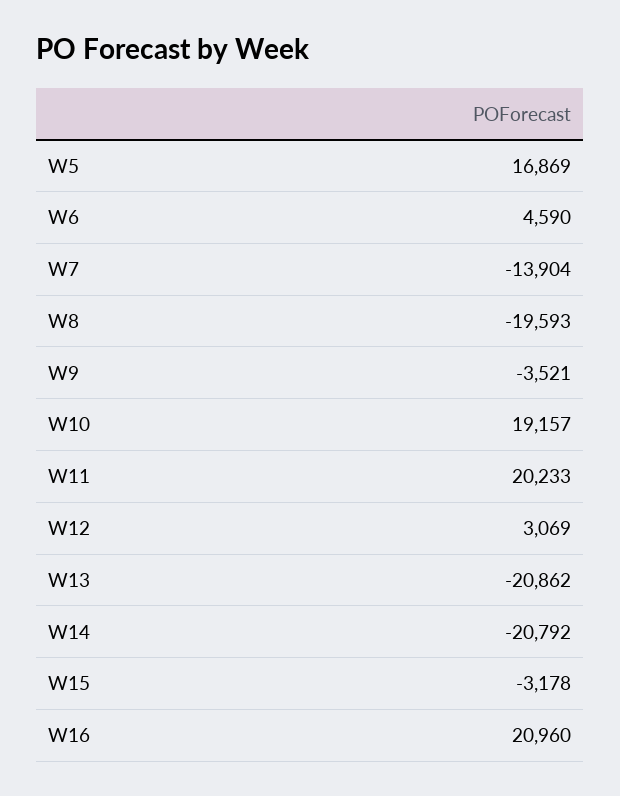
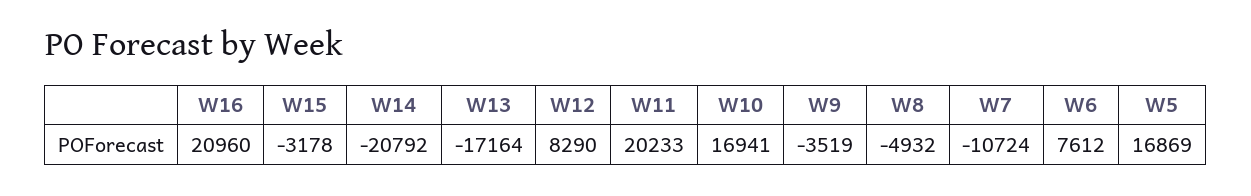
W6: 4590 -> 7612
W7: -13904 -> -10724
W8: -19593 -> -4932
W9: -3521 -> -3519
W10: 19157 -> 16941
W12: 3069 -> 8290
W13: -20862 -> -17164

